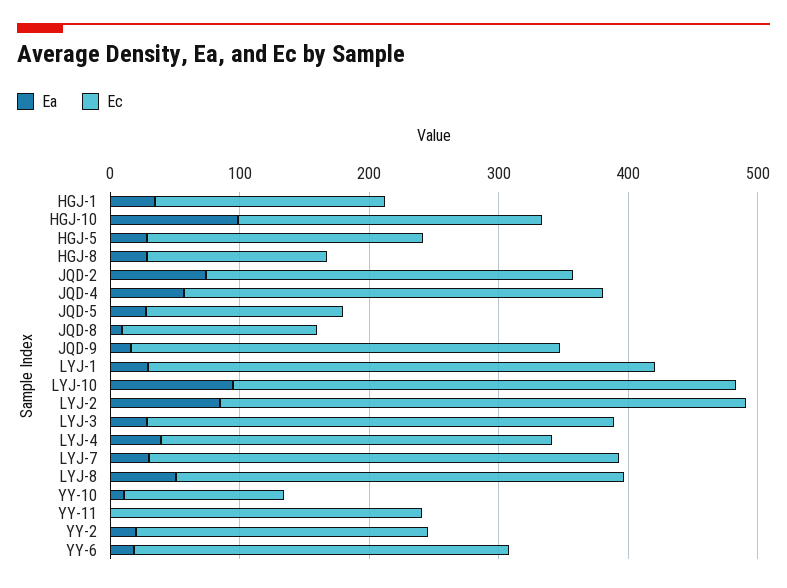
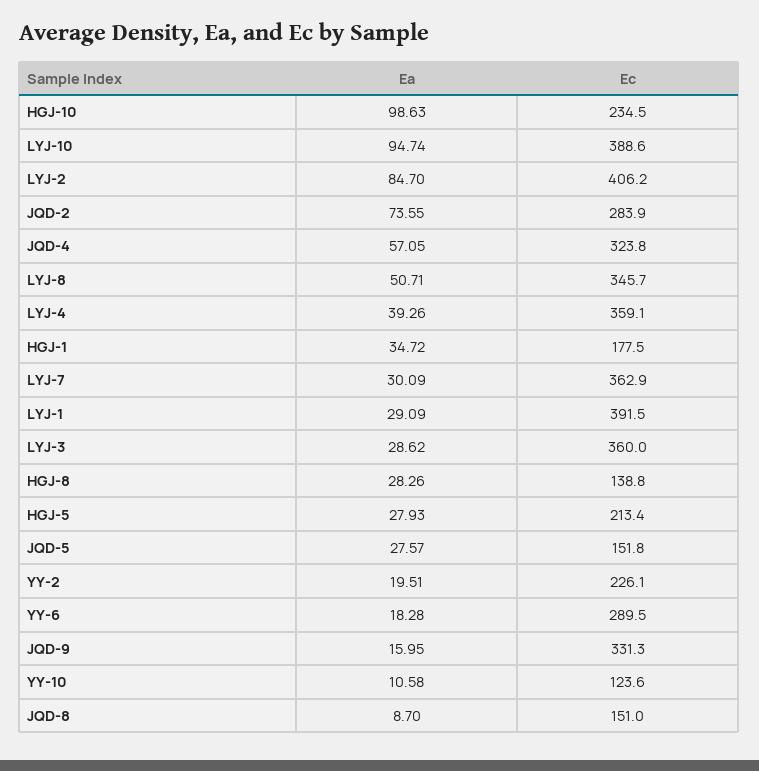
Ec, LYJ-4: 300 -> 359.1
Ea, YY-11: 0 -> none
Ec, YY-11: 240 -> none

